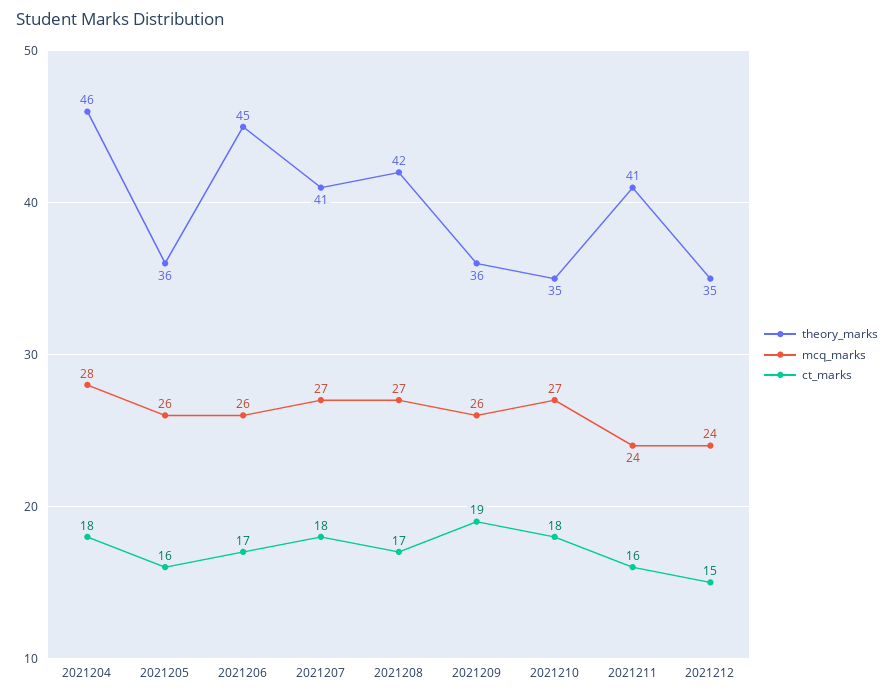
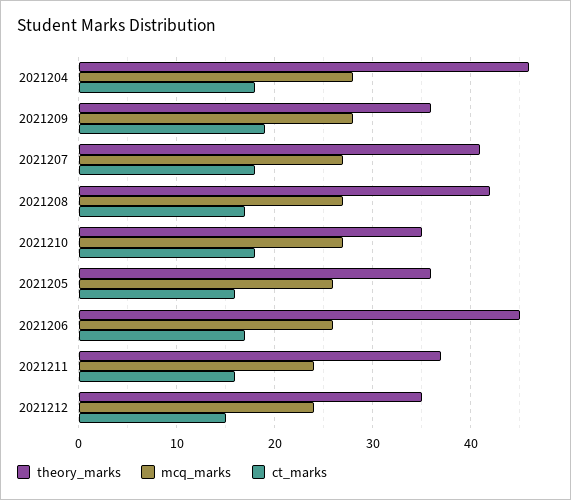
mcq_marks, 2021209: 26 -> 28
theory_marks, 2021211: 41 -> 37

